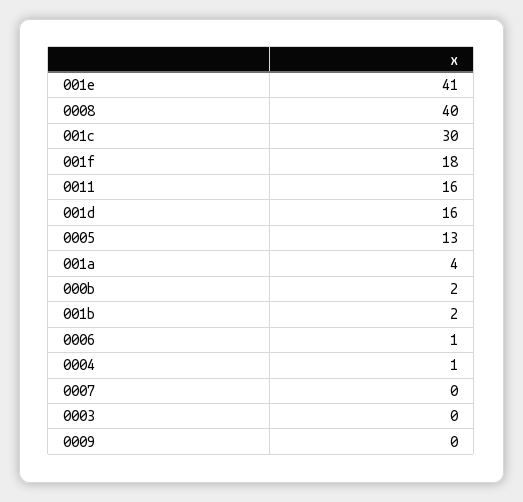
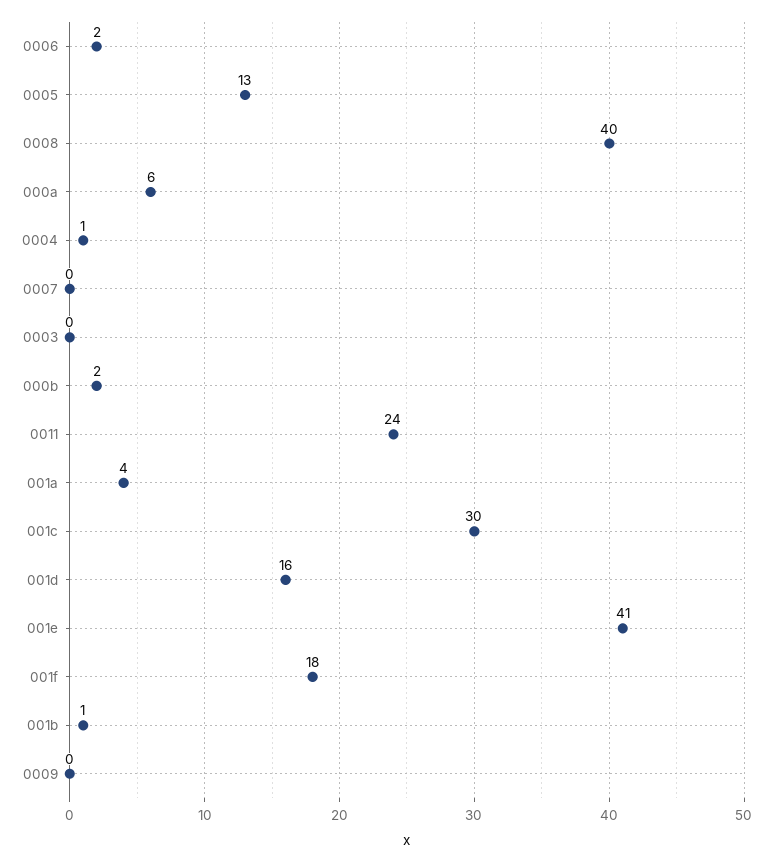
0011: 16 -> 24
001b: 2 -> 1
0006: 1 -> 2
000a: none -> 6

